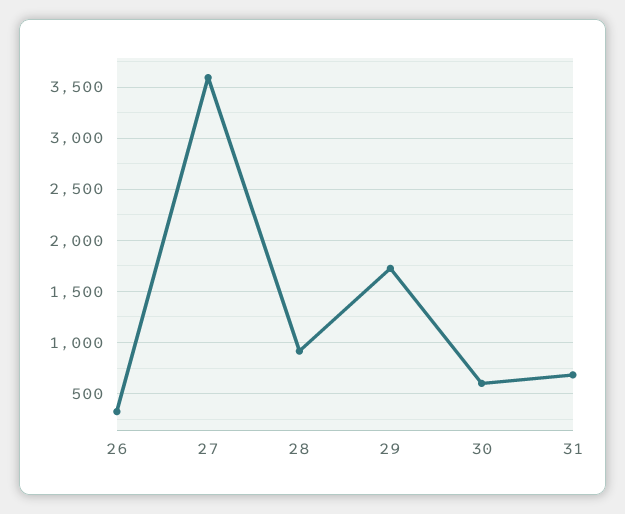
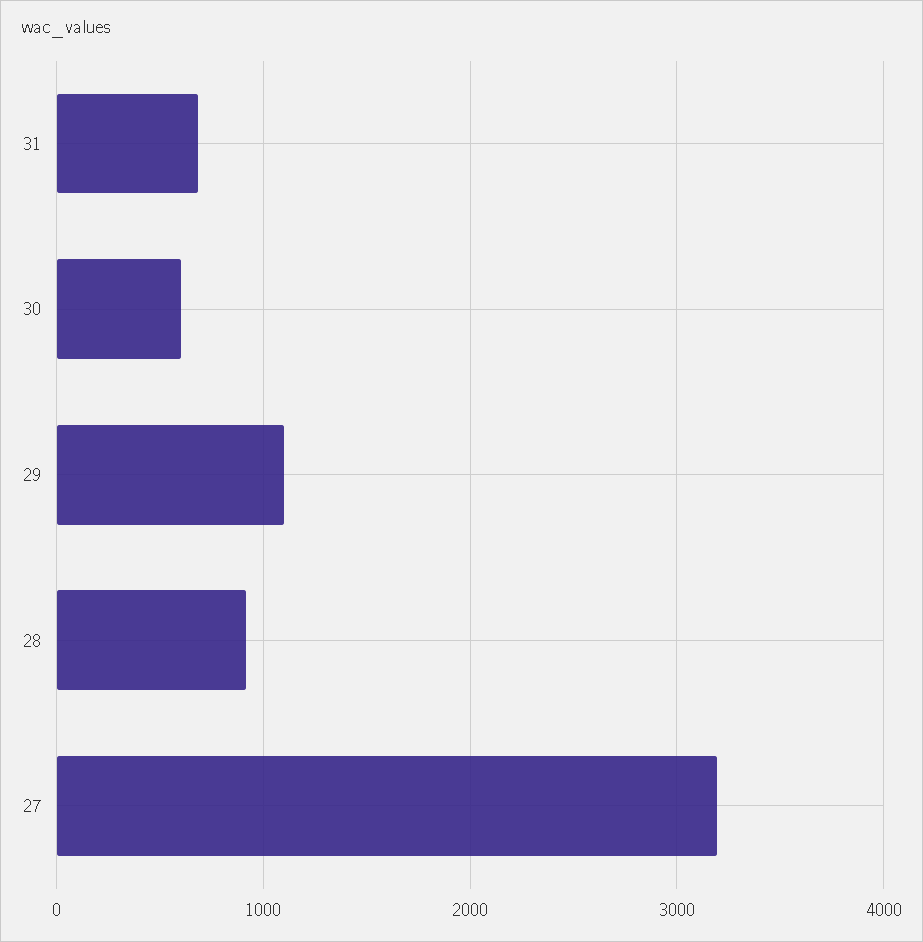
26: 300 -> none
27: 3600 -> 3200
29: 1700 -> 1100

